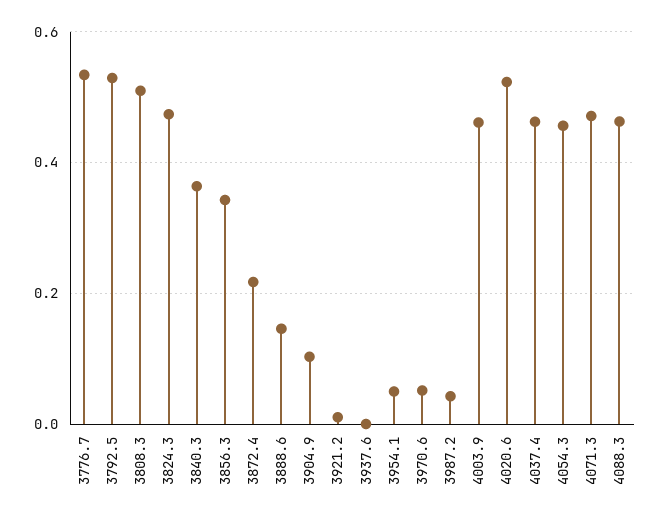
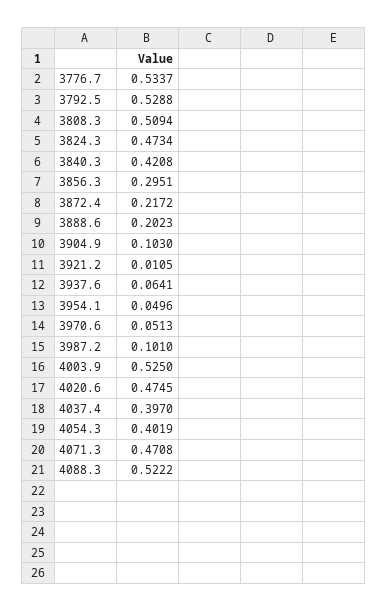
3840.3: 0.36 -> 0.4208
3856.3: 0.34 -> 0.2951
3888.6: 0.14 -> 0.2023
3937.6: 0 -> 0.0641
3987.2: 0.04 -> 0.101
4003.9: 0.46 -> 0.525
4020.6: 0.52 -> 0.4745
4037.4: 0.46 -> 0.397
4054.3: 0.46 -> 0.4019
4088.3: 0.46 -> 0.5222

